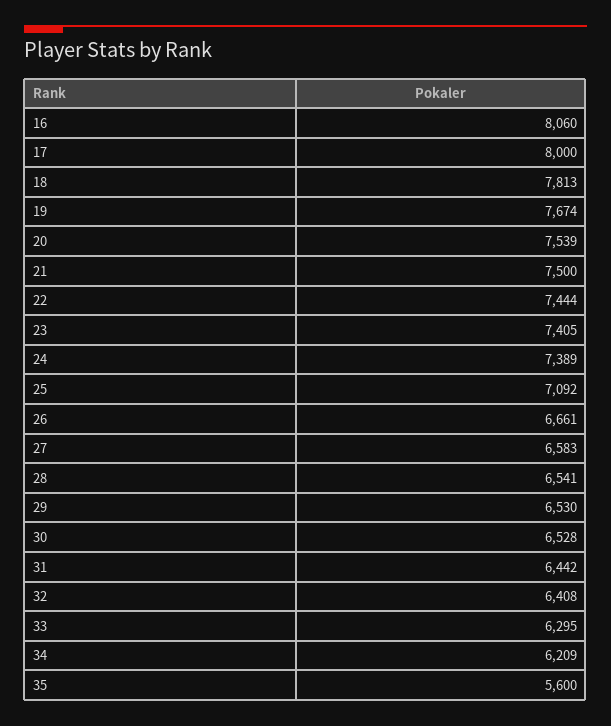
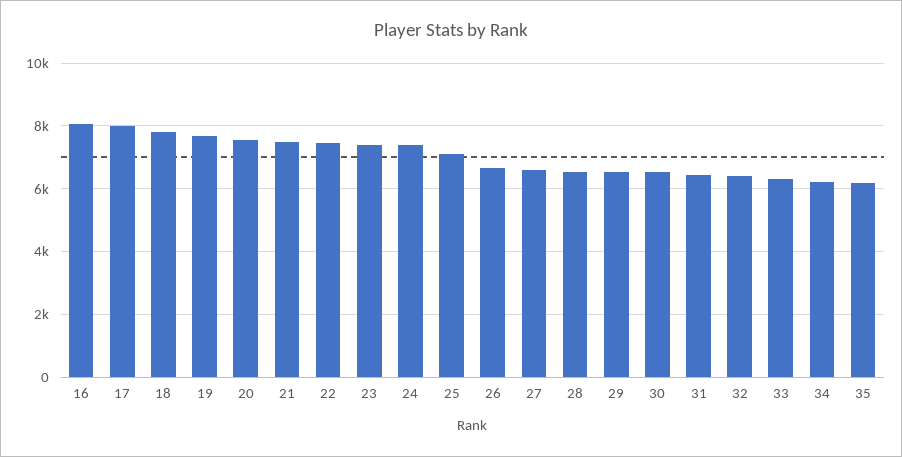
35: 5600 -> 6200

